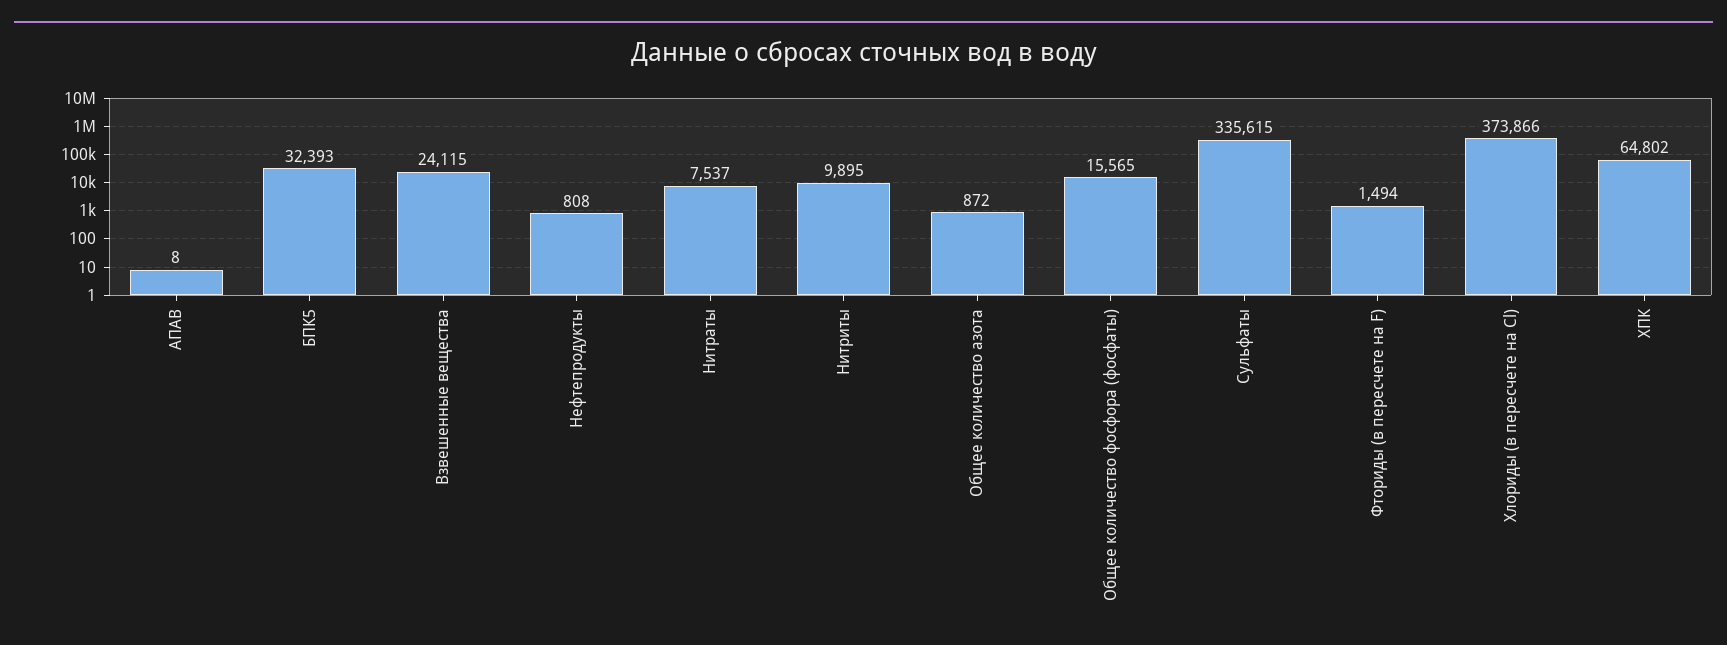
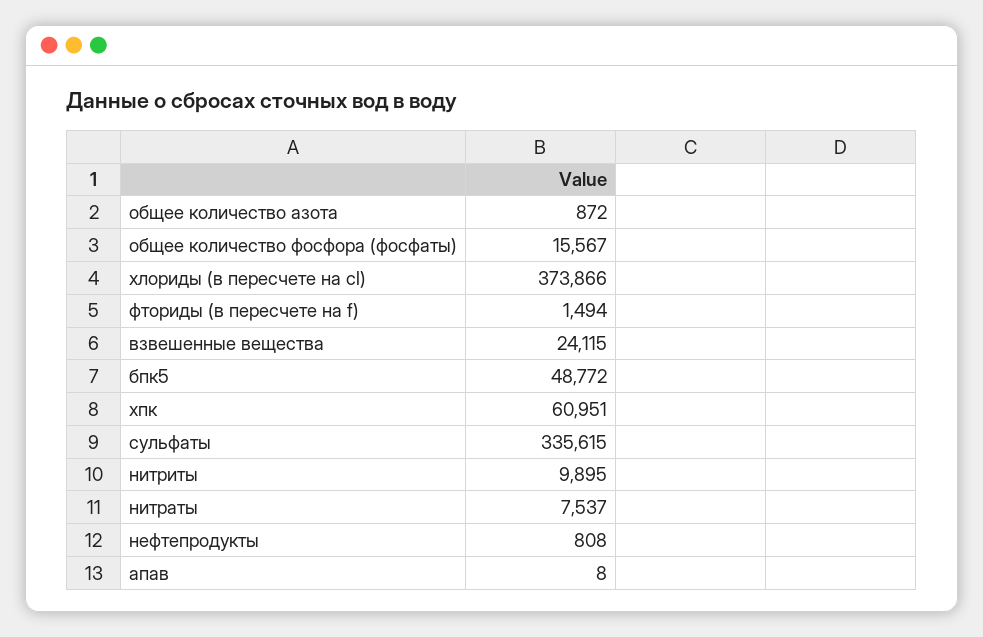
БПК5: 32393 -> 48772
Общее количество фосфора (фосфаты): 15565 -> 15567
ХПК: 64802 -> 60951

